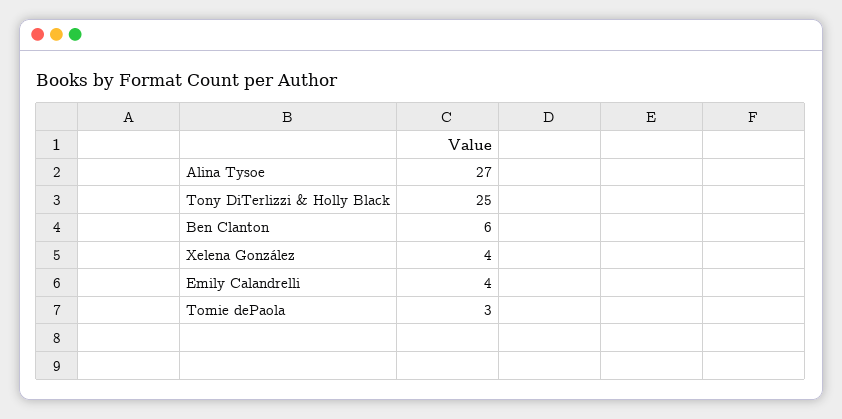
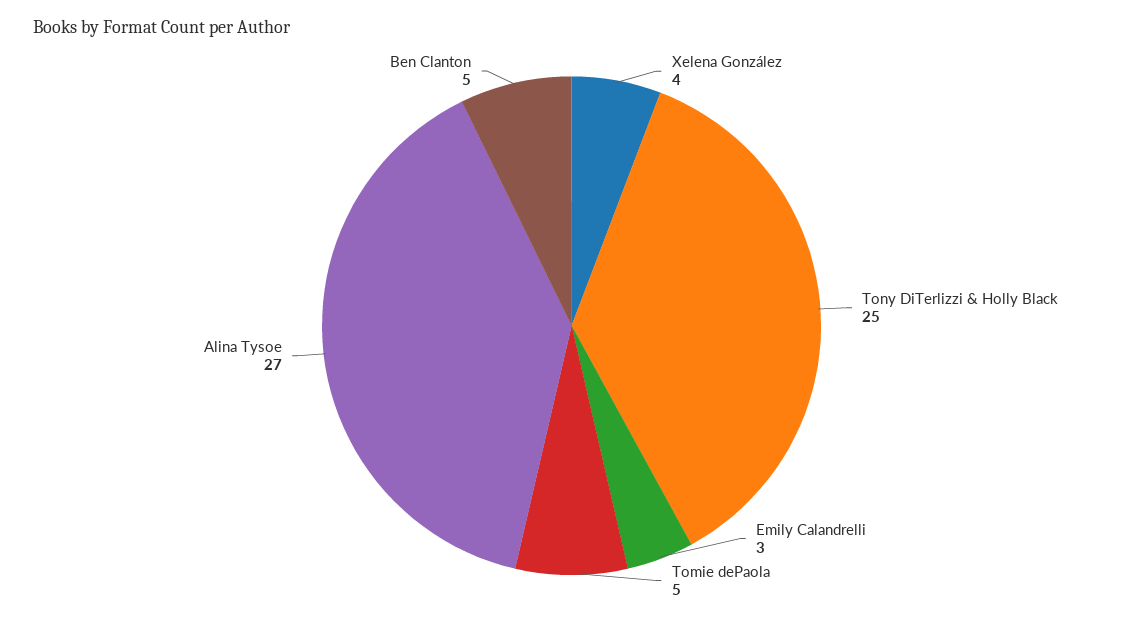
Ben Clanton: 6 -> 5
Emily Calandrelli: 4 -> 3
Tomie dePaola: 3 -> 5

